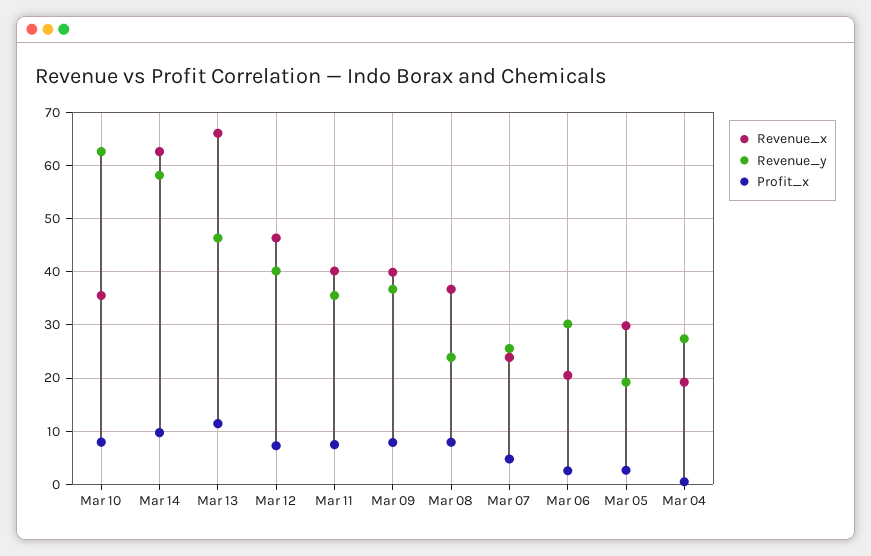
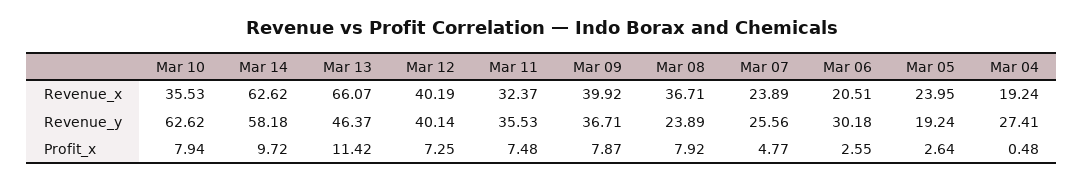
Revenue_x, Mar 12: 46 -> 40.19
Revenue_x, Mar 11: 40 -> 32.37
Revenue_x, Mar 05: 30 -> 23.95

